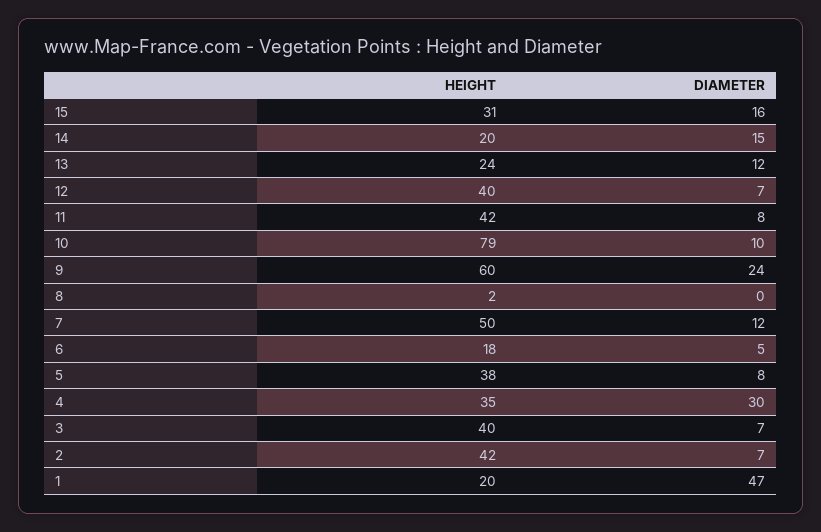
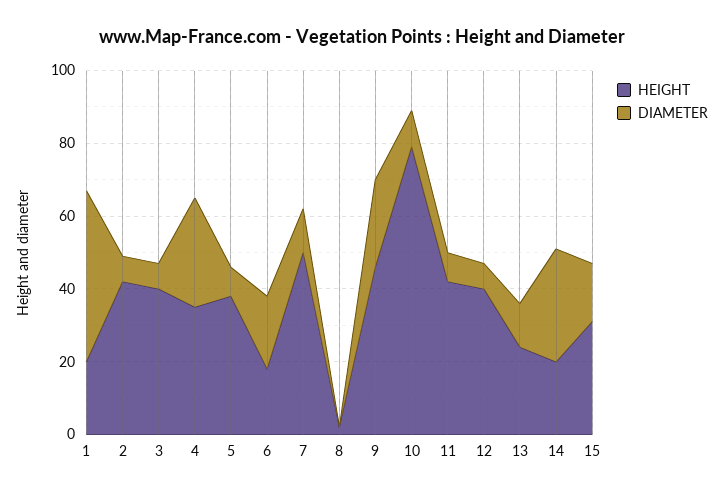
DIAMETER, 14: 15 -> 30
HEIGHT, 9: 60 -> 45
DIAMETER, 6: 5 -> 20

